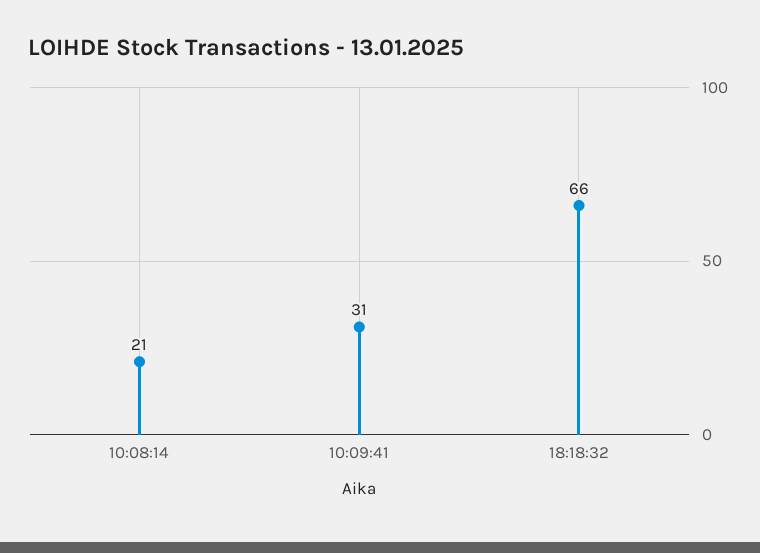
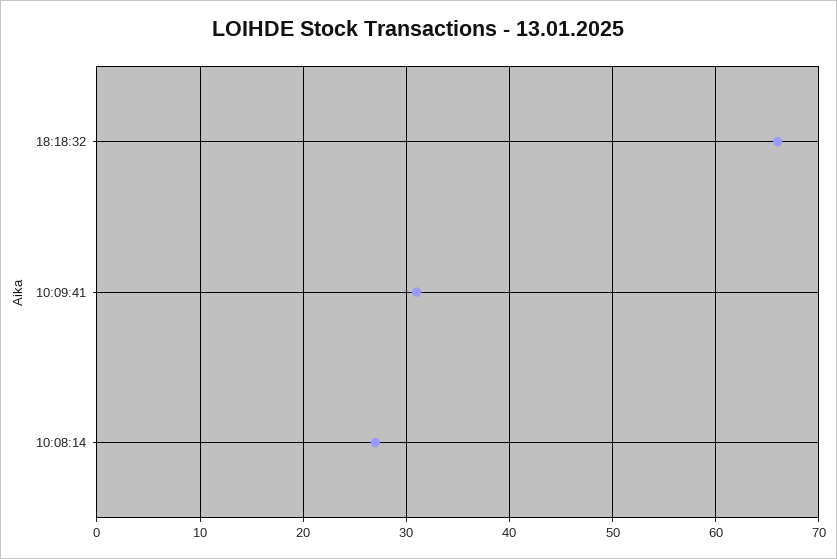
10:08:14: 21 -> 27

